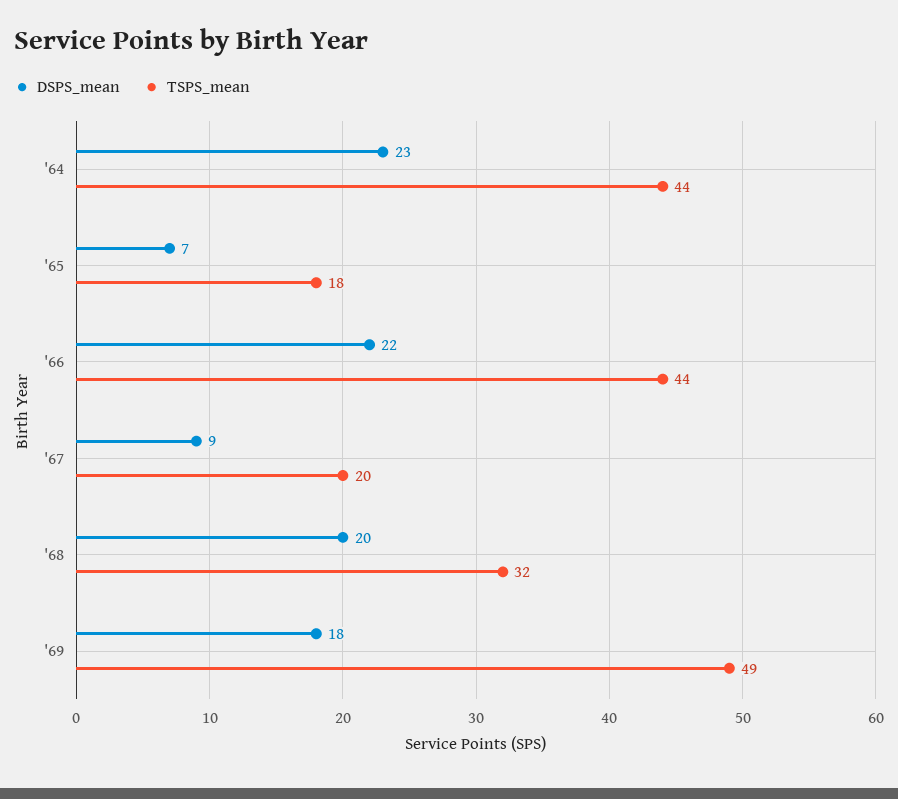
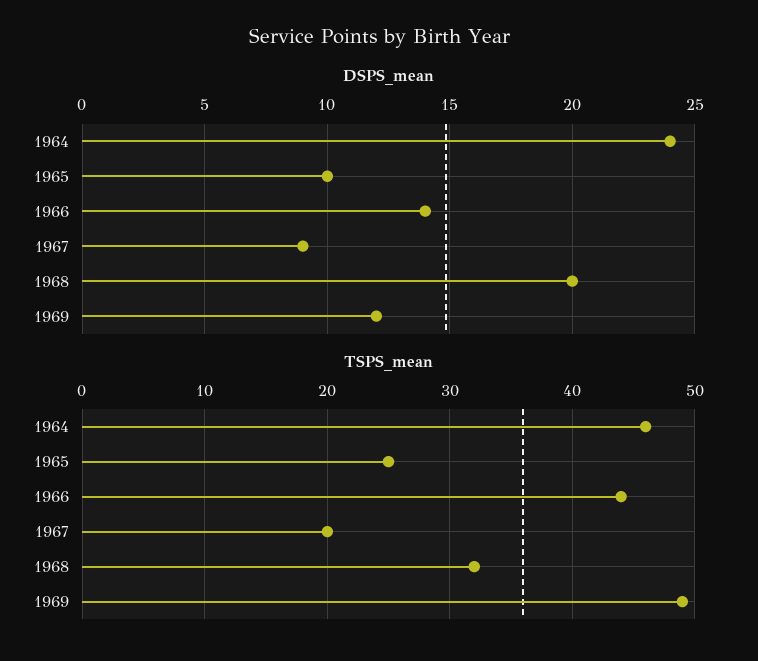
DSPS_mean, '64: 23 -> 24
TSPS_mean, '64: 44 -> 46
DSPS_mean, '65: 7 -> 10
TSPS_mean, '65: 18 -> 25
DSPS_mean, '66: 22 -> 14
DSPS_mean, '69: 18 -> 12

